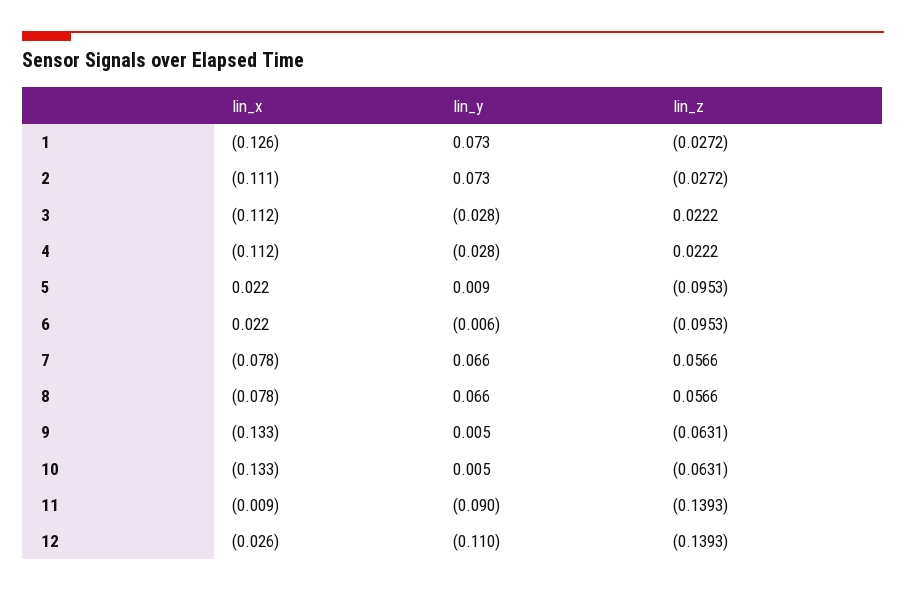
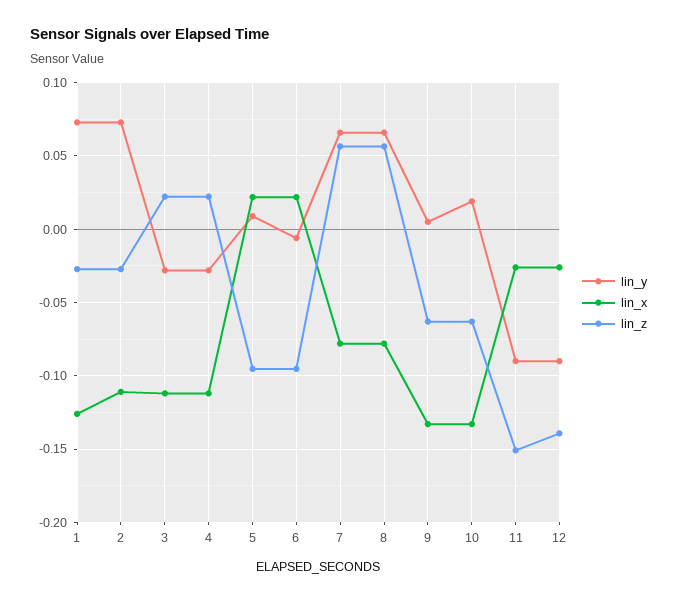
lin_y, 10: 0.005 -> 0.02
lin_x, 11: -0.009 -> -0.025
lin_z, 11: -0.1393 -> -0.15
lin_y, 12: -0.11 -> -0.09

